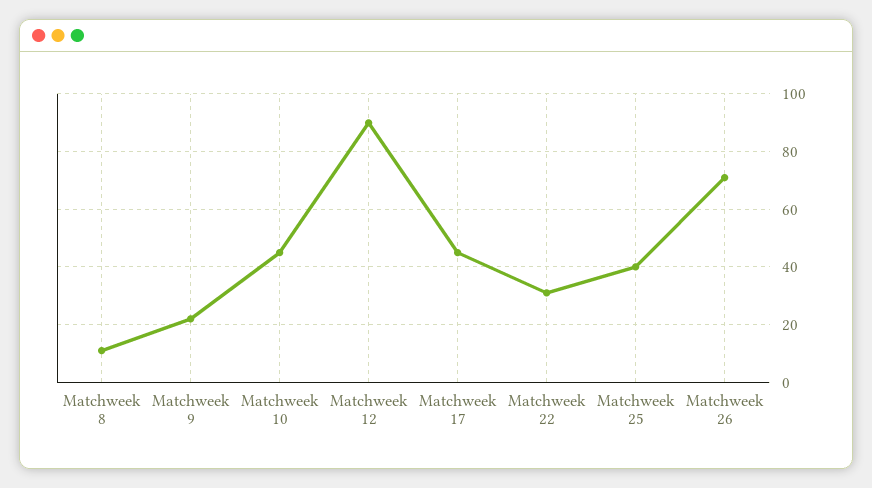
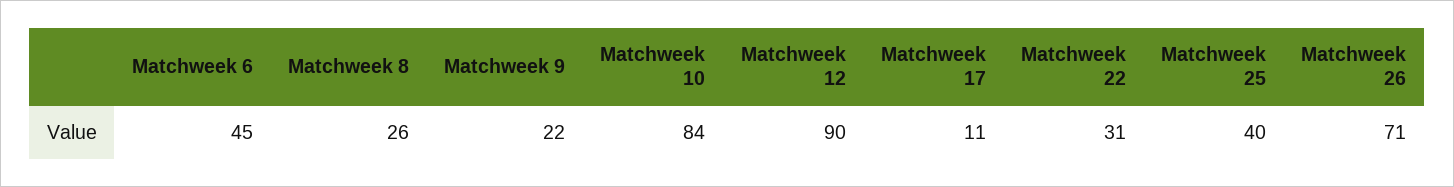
Matchweek 8: 10 -> 26
Matchweek 10: 45 -> 84
Matchweek 17: 45 -> 11
Matchweek 6: none -> 45

